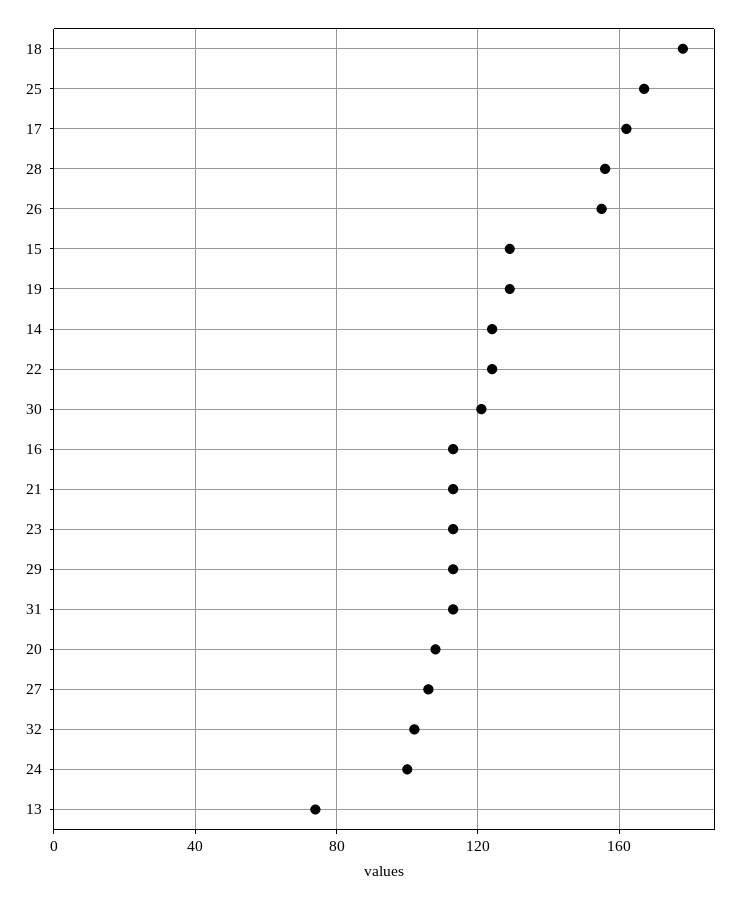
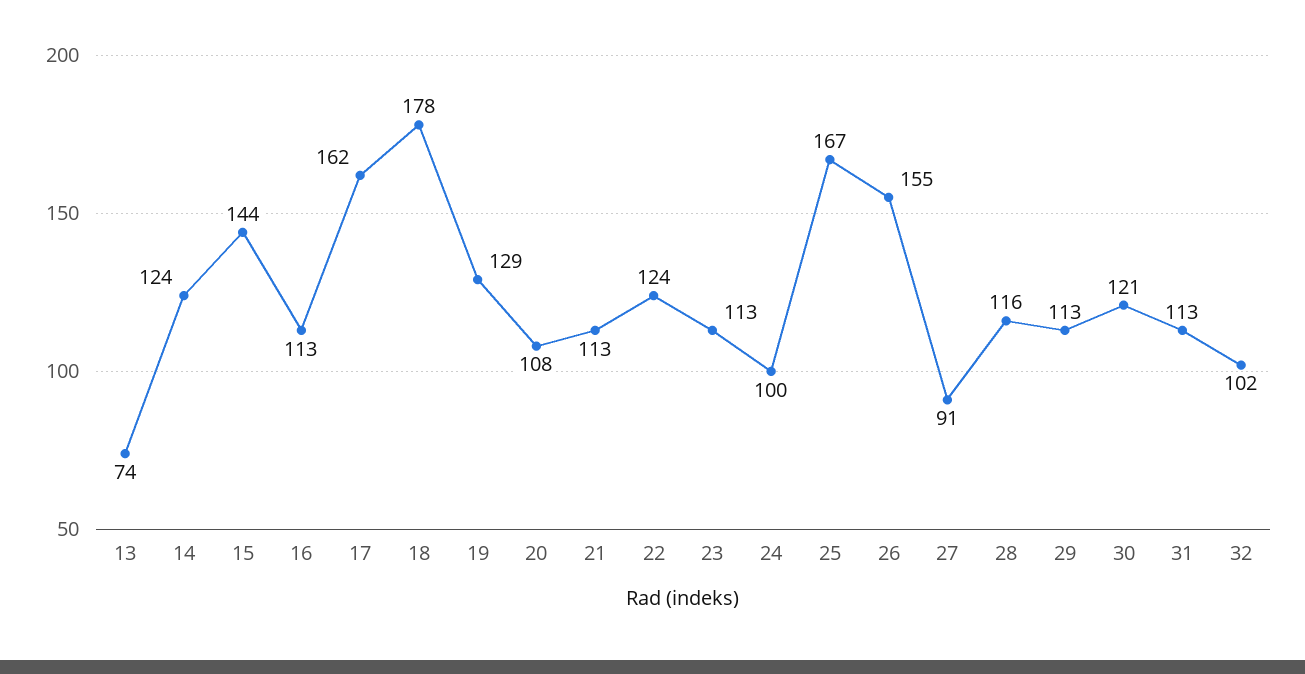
28: 155 -> 116
15: 130 -> 144
27: 105 -> 91

